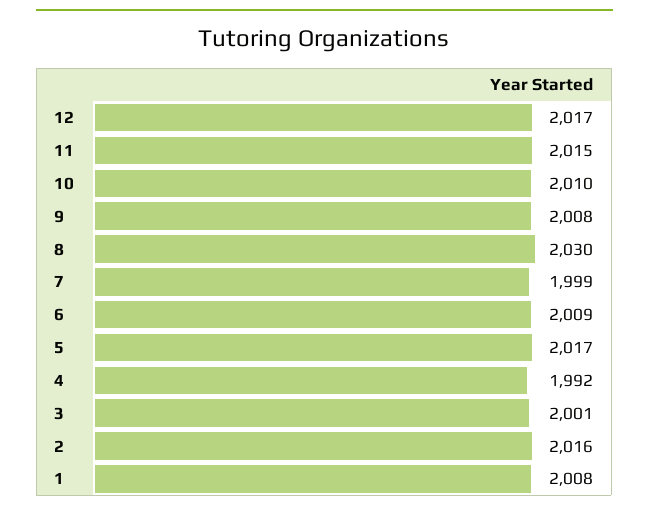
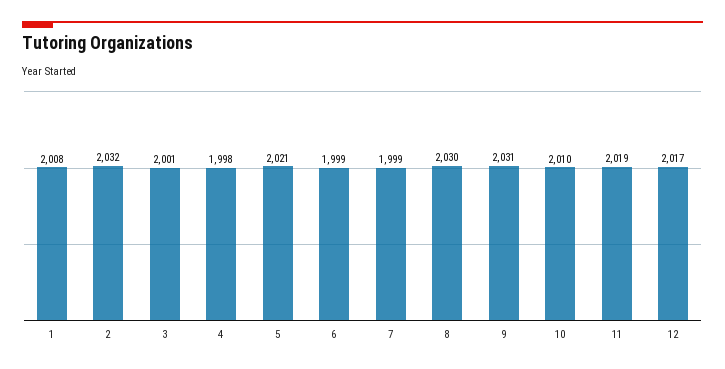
11: 2015 -> 2019
9: 2008 -> 2031
6: 2009 -> 1999
5: 2017 -> 2021
4: 1992 -> 1998
2: 2016 -> 2032

